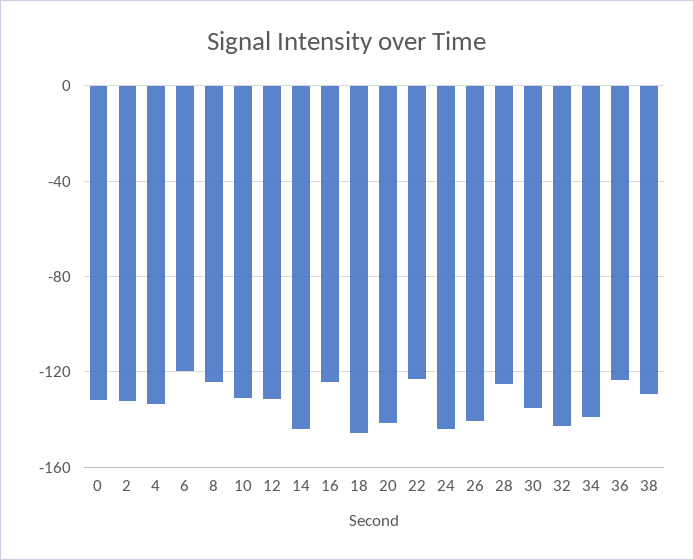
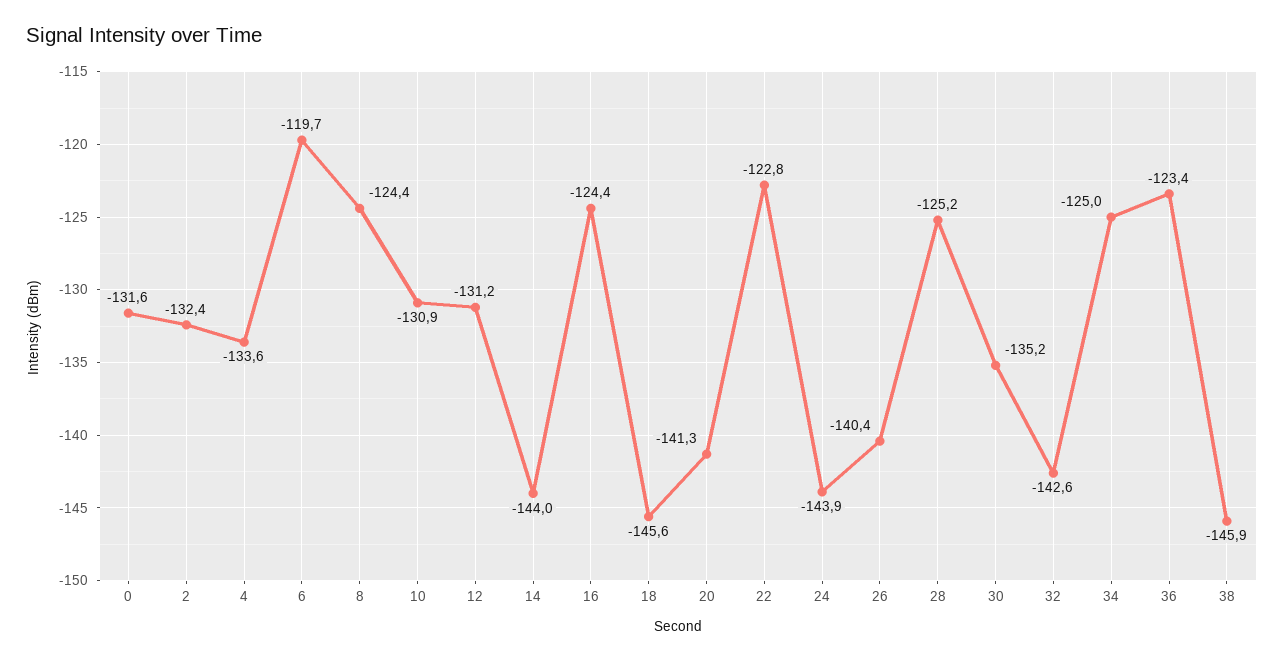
34: -140 -> -125
38: -130 -> -145.9

